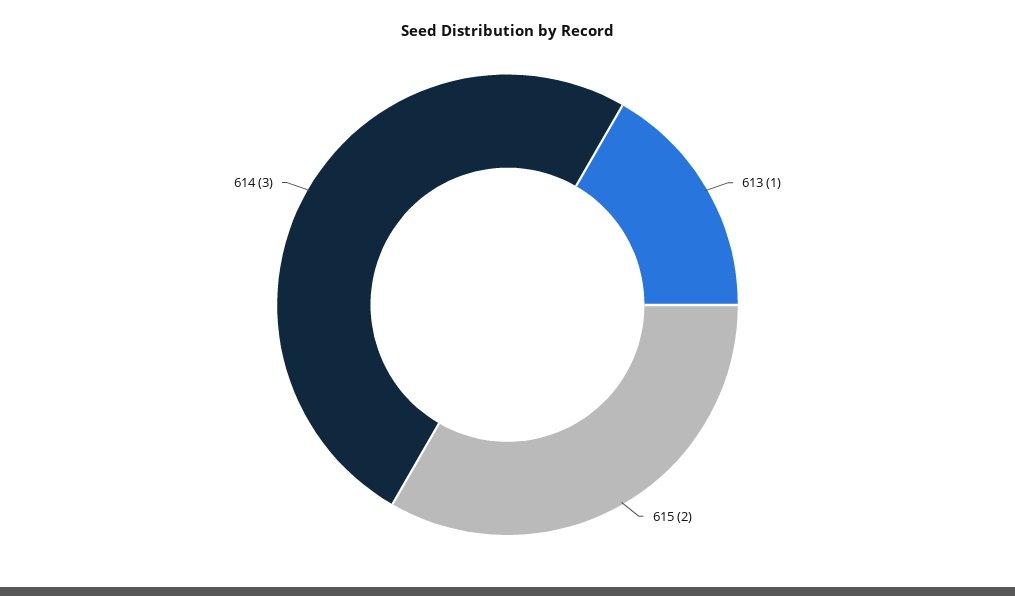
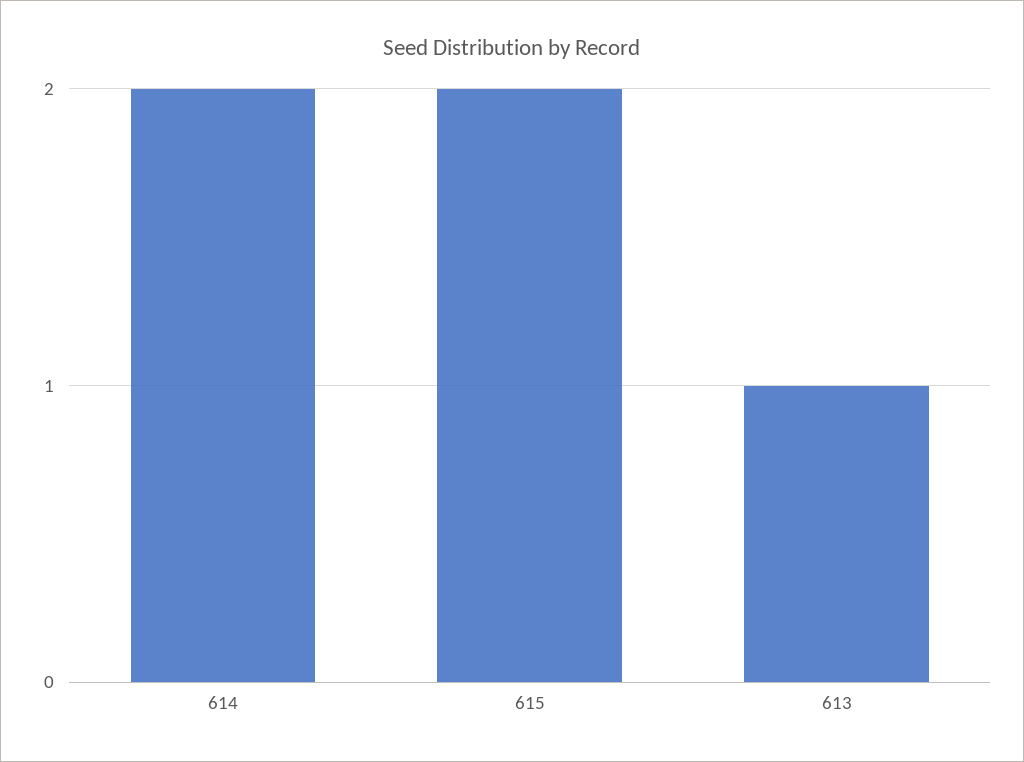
614: 3 -> 2

